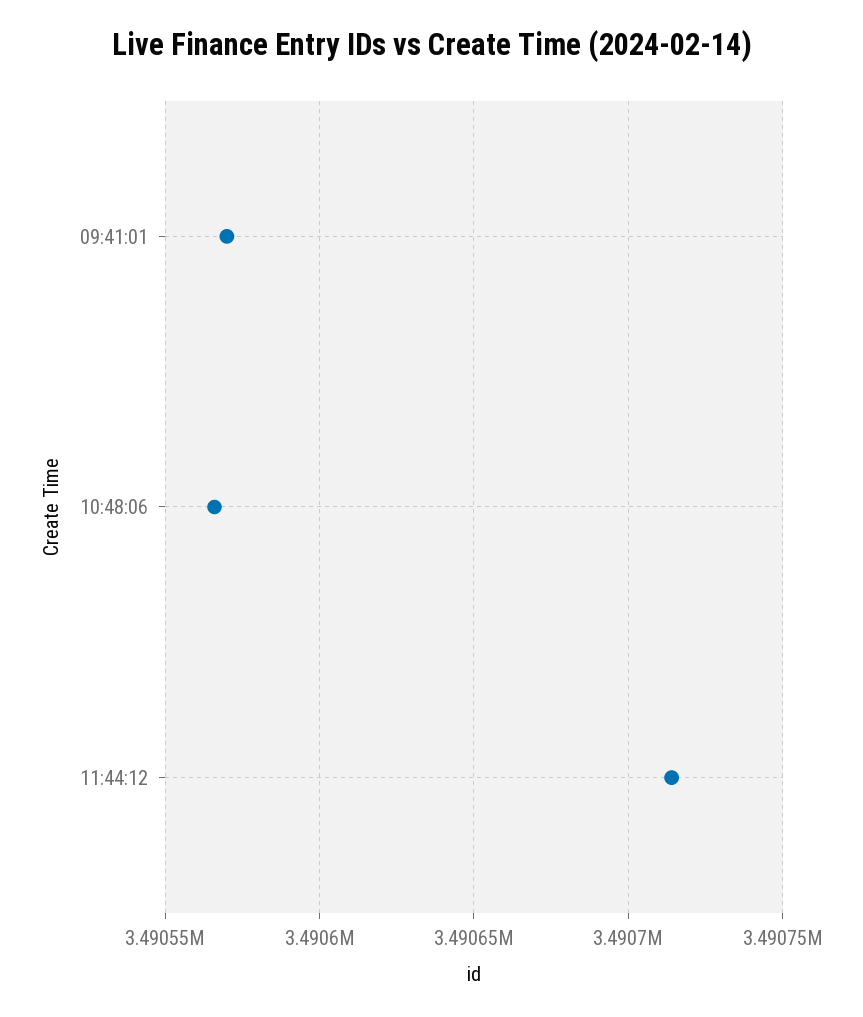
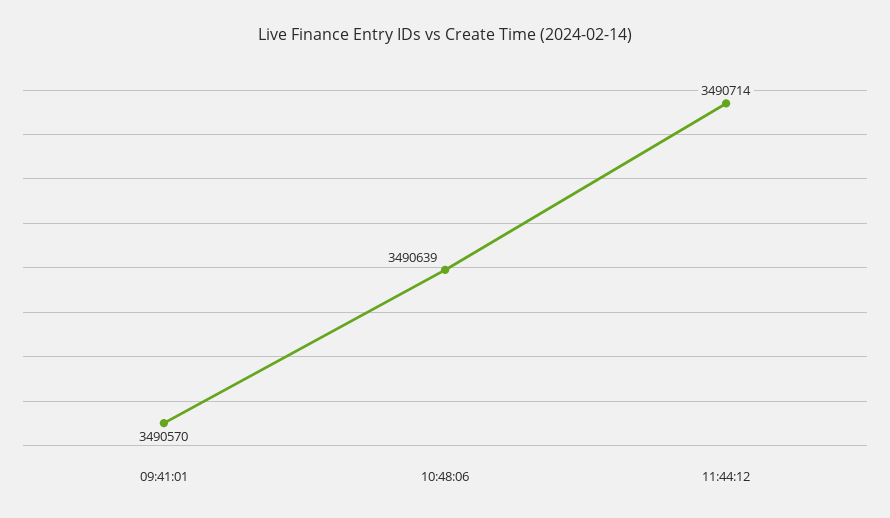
10:48:06: 3490565 -> 3490639

